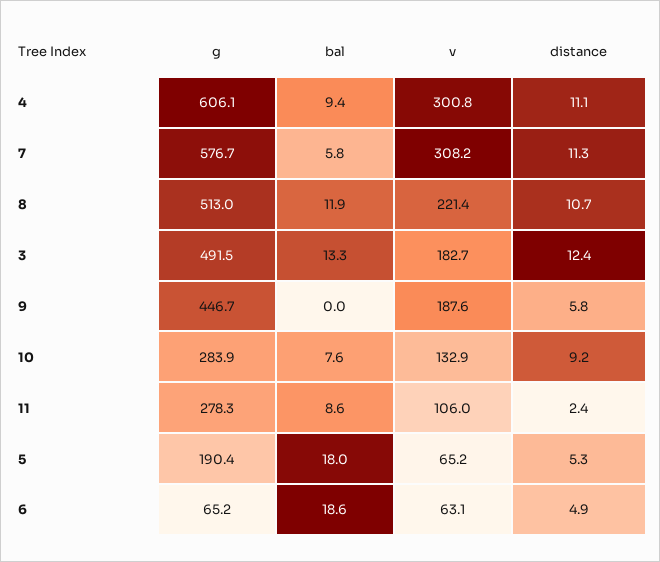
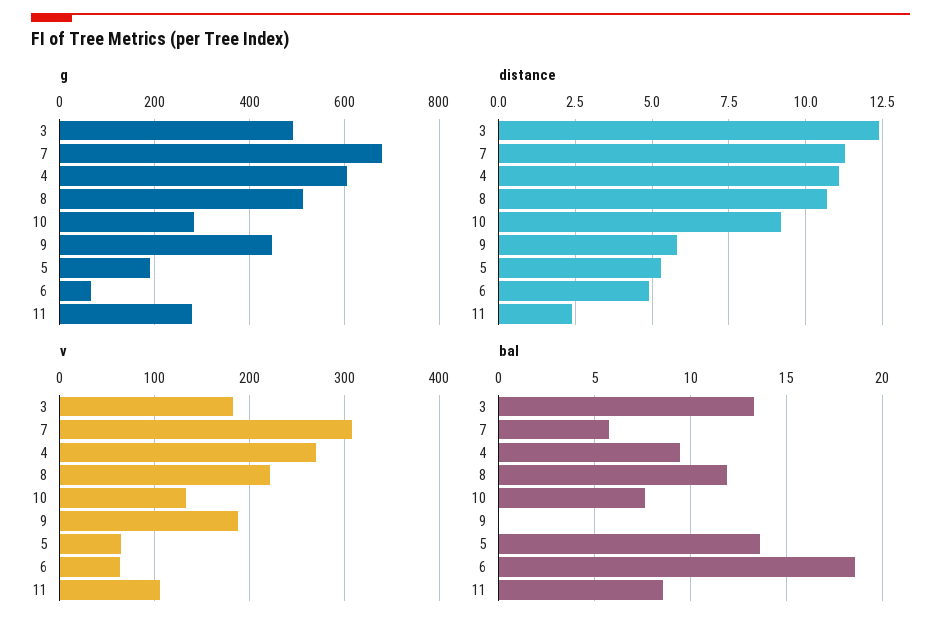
v, 4: 300.8 -> 270
g, 7: 576.7 -> 680
bal, 5: 18 -> 13.5

